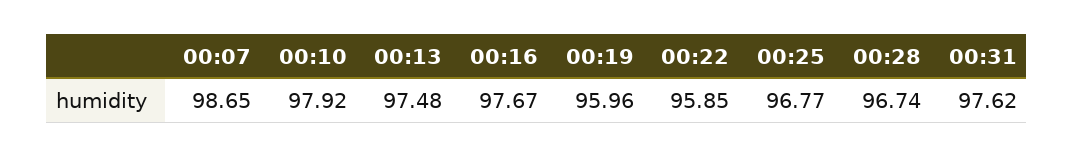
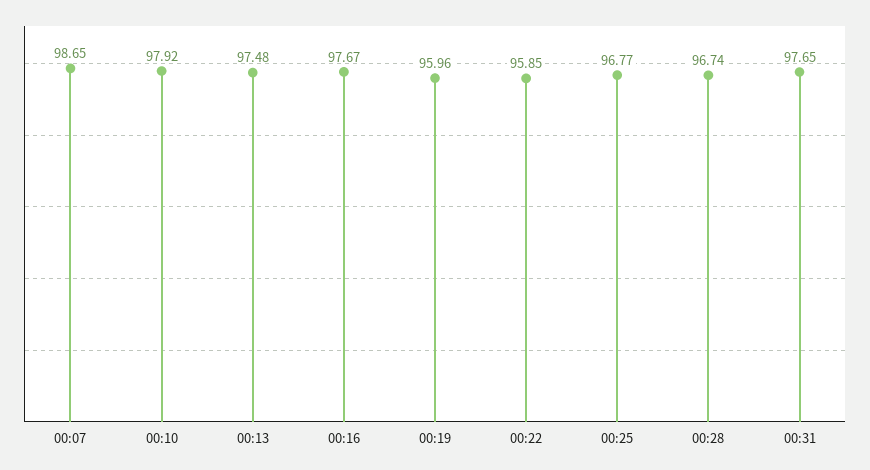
00:31: 97.62 -> 97.65

